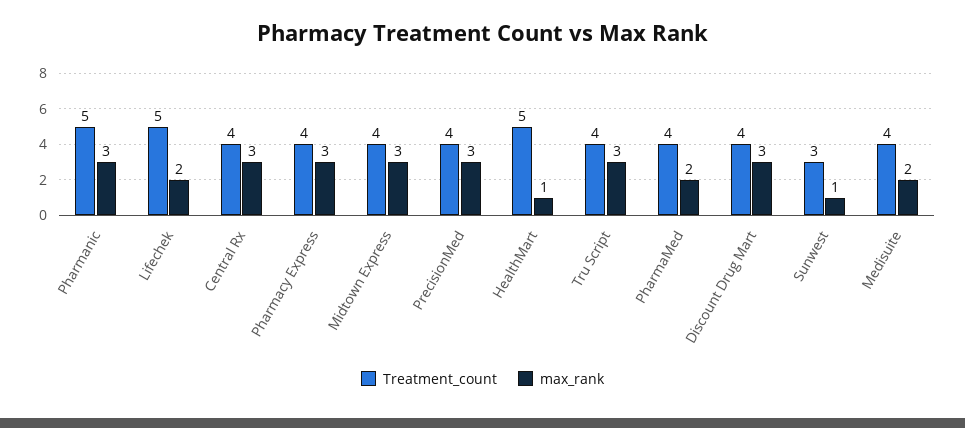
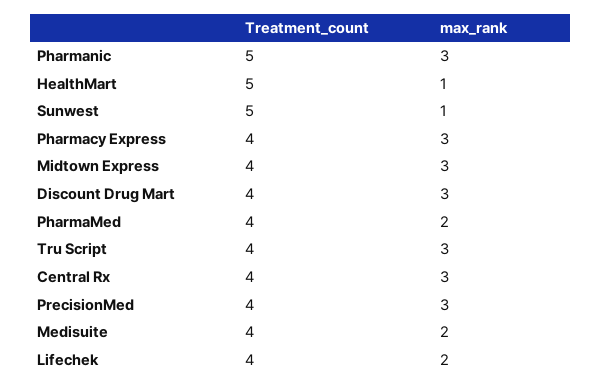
Treatment_count, Lifechek: 5 -> 4
Treatment_count, Sunwest: 3 -> 5

